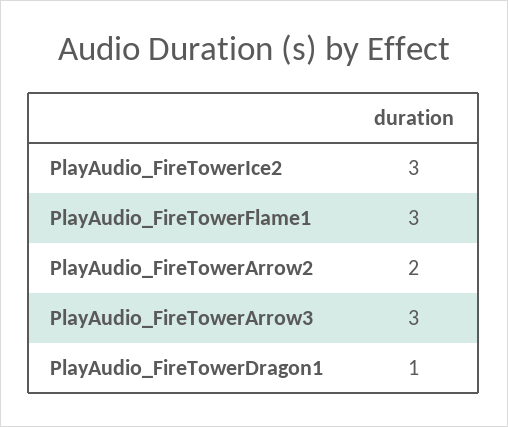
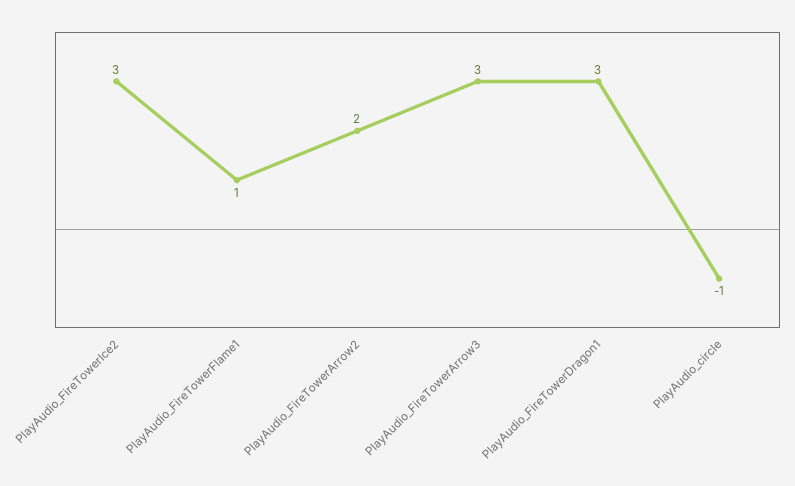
PlayAudio_FireTowerFlame1: 3 -> 1
PlayAudio_FireTowerDragon1: 1 -> 3
PlayAudio_circle: none -> -1

